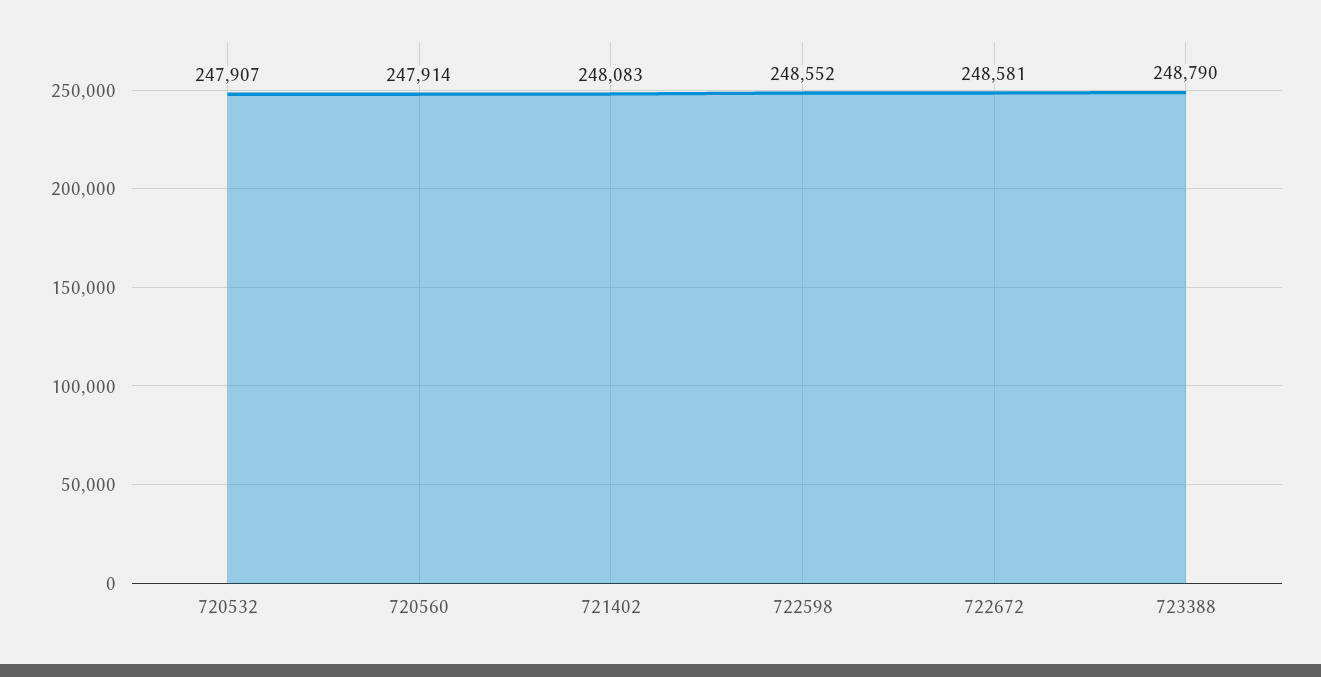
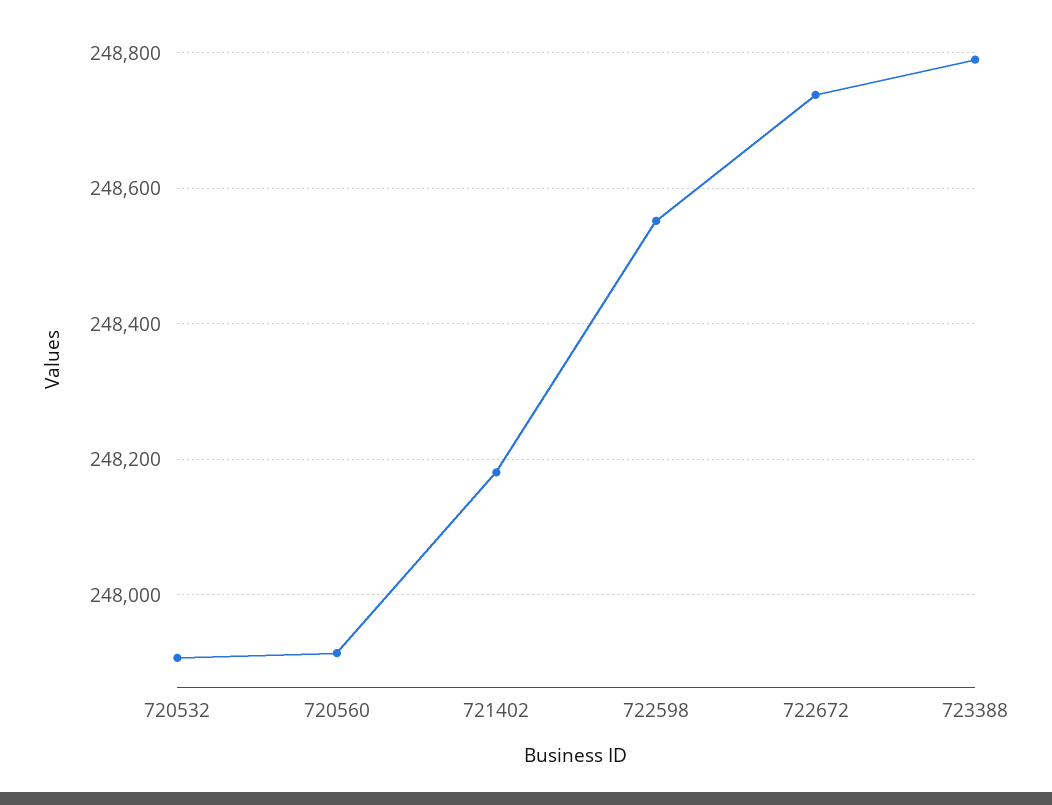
721402: 248083 -> 248180
722672: 248581 -> 248740

